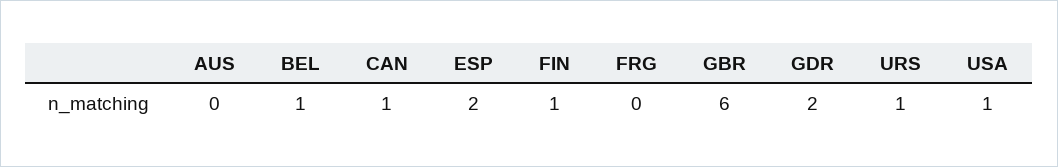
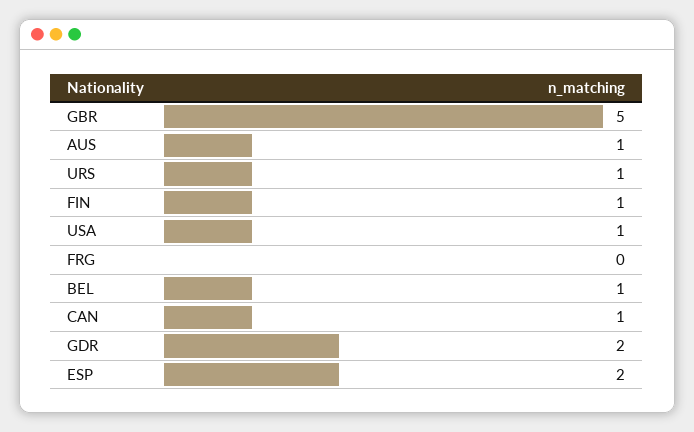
AUS: 0 -> 1
GBR: 6 -> 5

